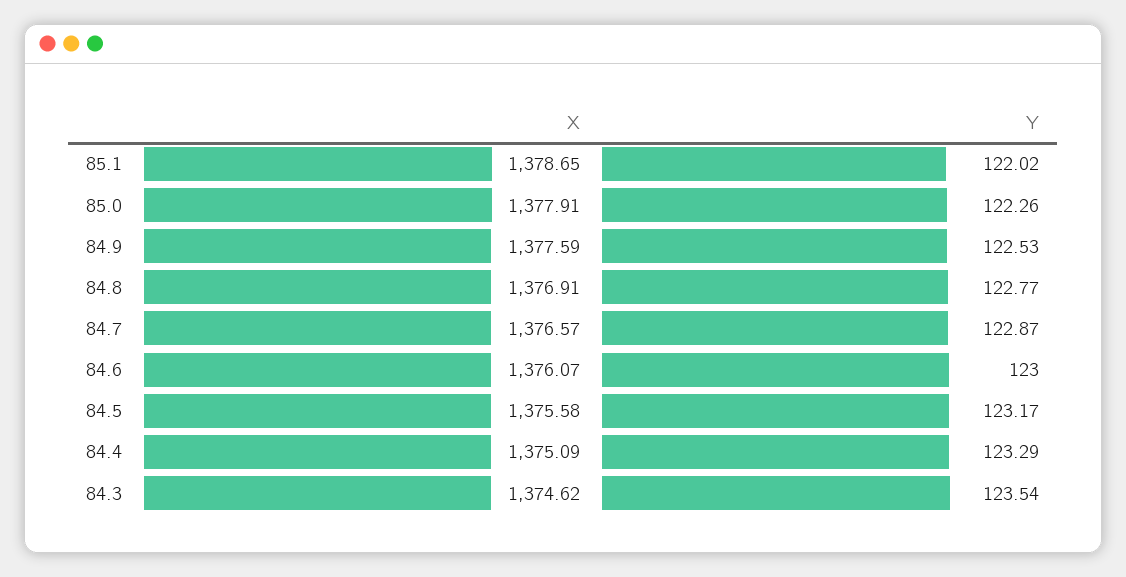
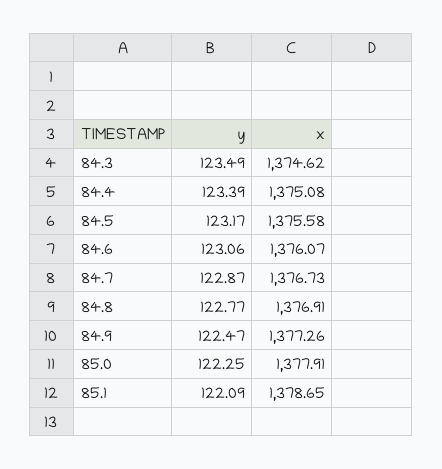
Y, 85.1: 122.02 -> 122.09
Y, 85.0: 122.26 -> 122.25
X, 84.9: 1377.59 -> 1377.26
Y, 84.9: 122.53 -> 122.47
X, 84.7: 1376.57 -> 1376.73
Y, 84.6: 123 -> 123.06
X, 84.4: 1375.09 -> 1375.08
Y, 84.4: 123.29 -> 123.39
Y, 84.3: 123.54 -> 123.49

